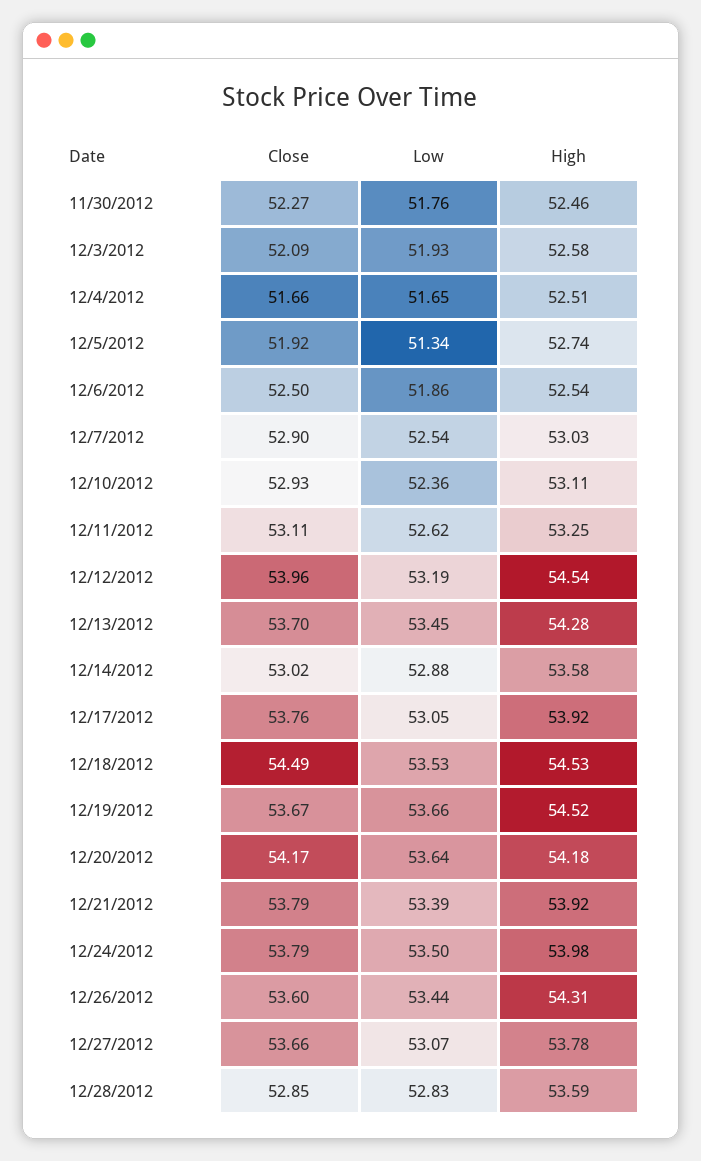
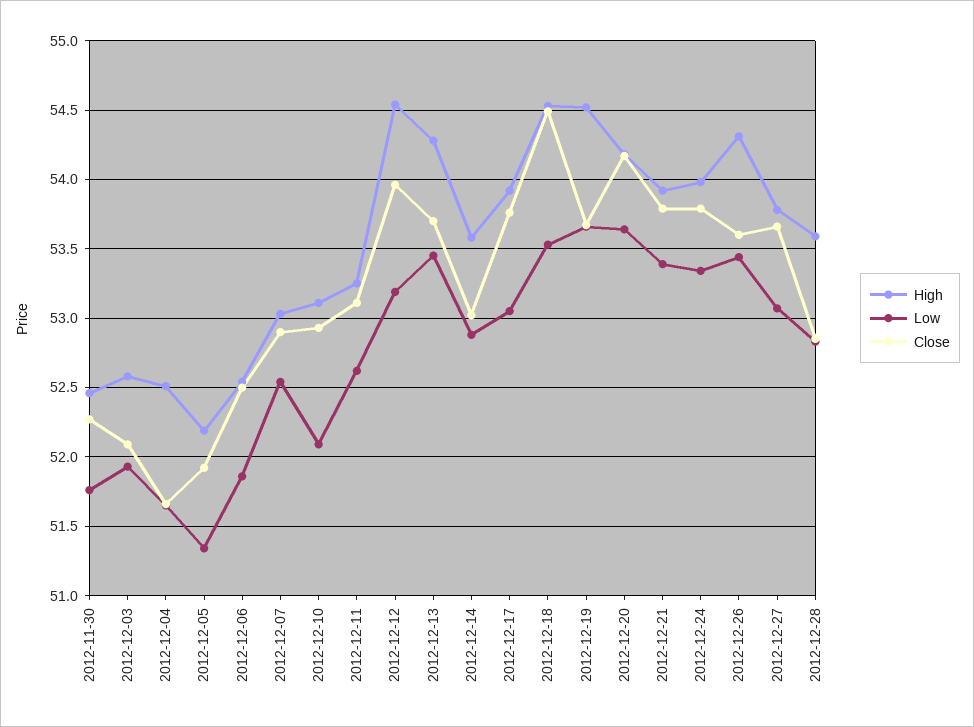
High, 12/5/2012: 52.74 -> 52.2
Low, 12/10/2012: 52.36 -> 52.1
Low, 12/24/2012: 53.5 -> 53.35

